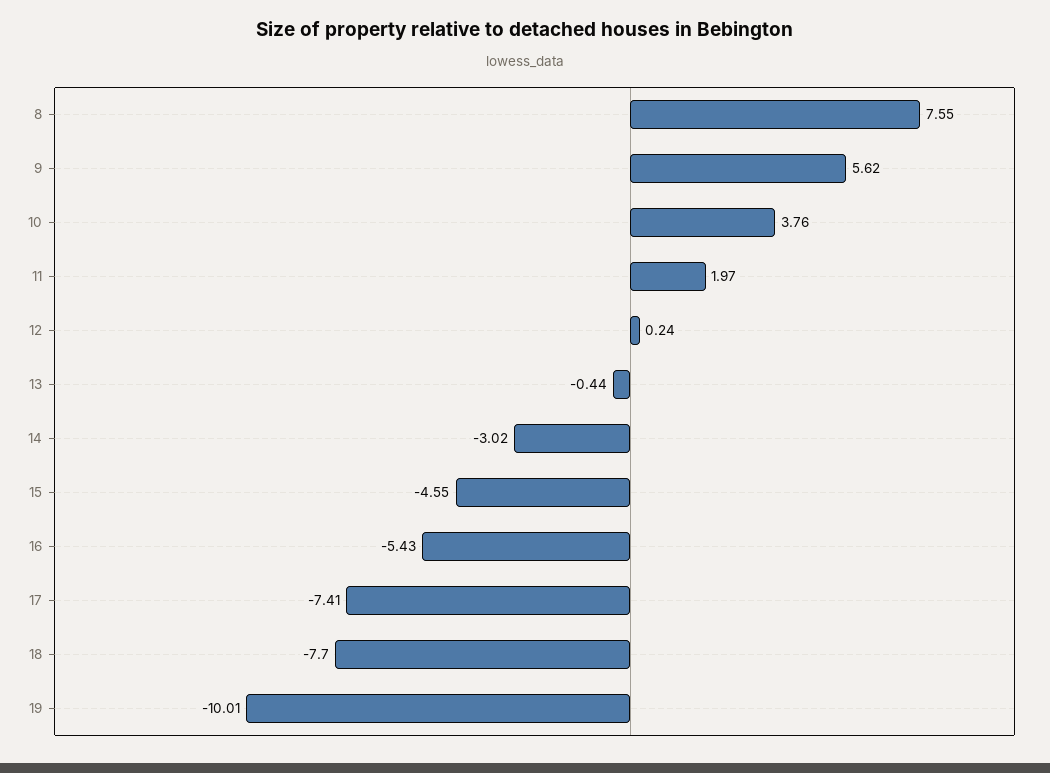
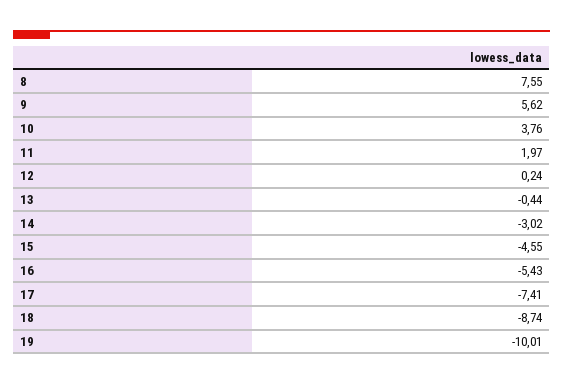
18: -7.7 -> -8.74

